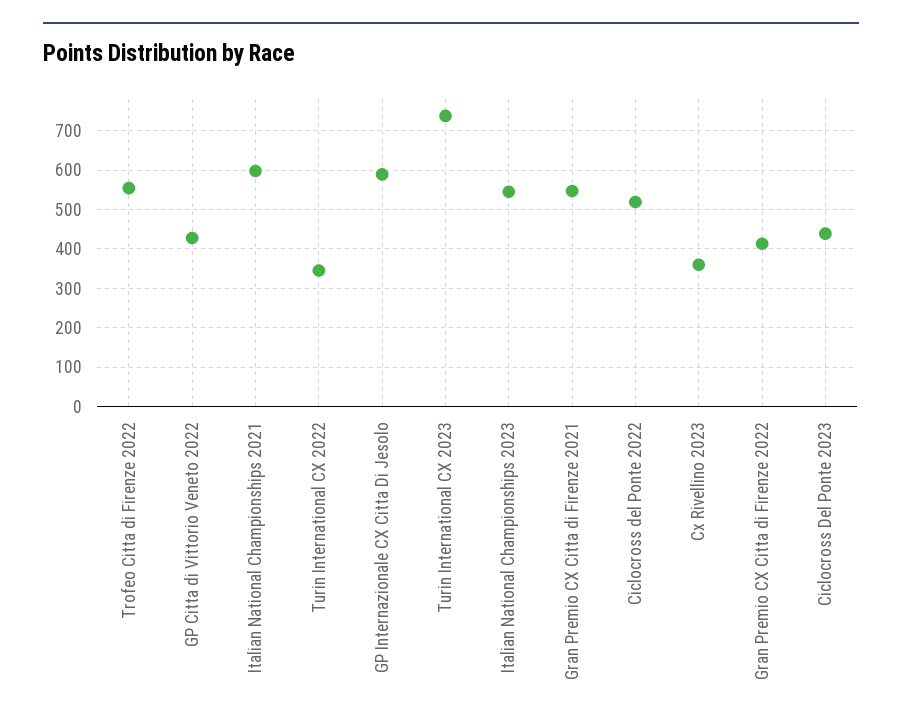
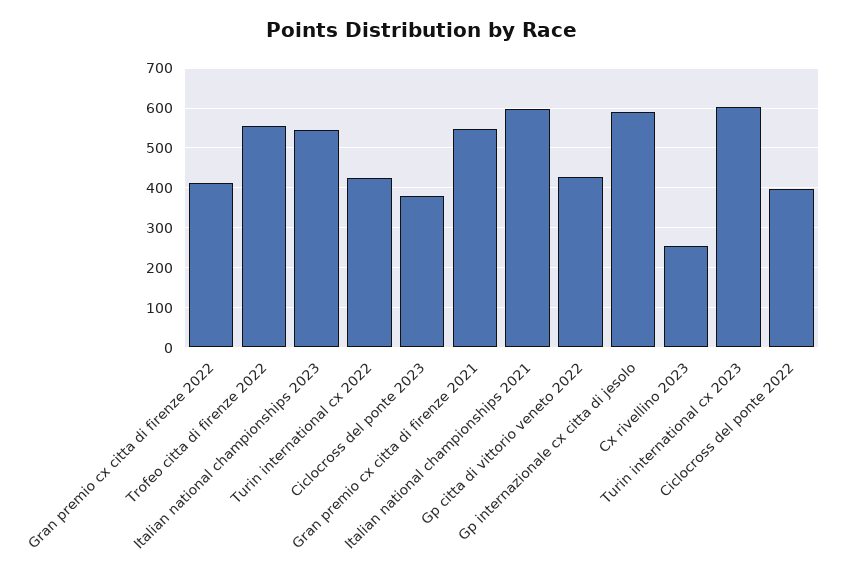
Turin International CX 2022: 340 -> 420
Turin International CX 2023: 740 -> 600
Ciclocross del Ponte 2022: 520 -> 400
Cx Rivellino 2023: 360 -> 260
Ciclocross Del Ponte 2023: 440 -> 380

